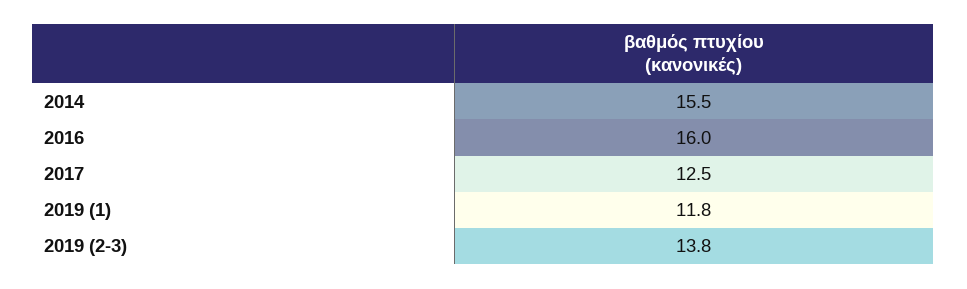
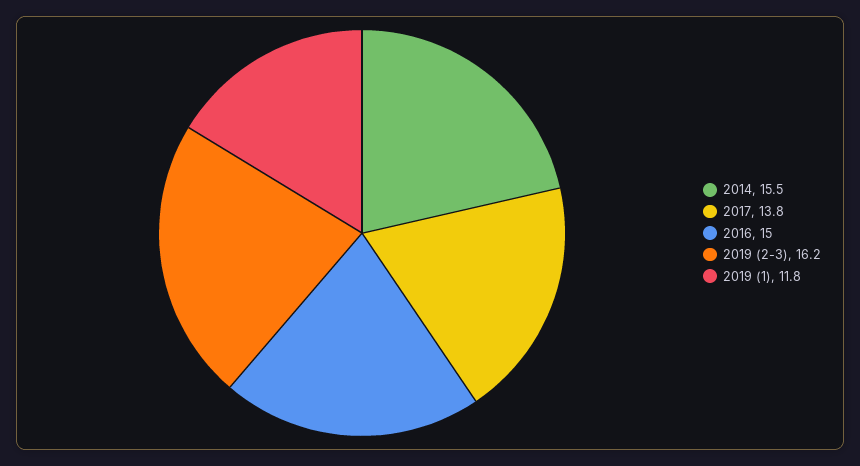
2016: 16 -> 15
2017: 12.5 -> 13.8
2019 (2-3): 13.8 -> 16.2

